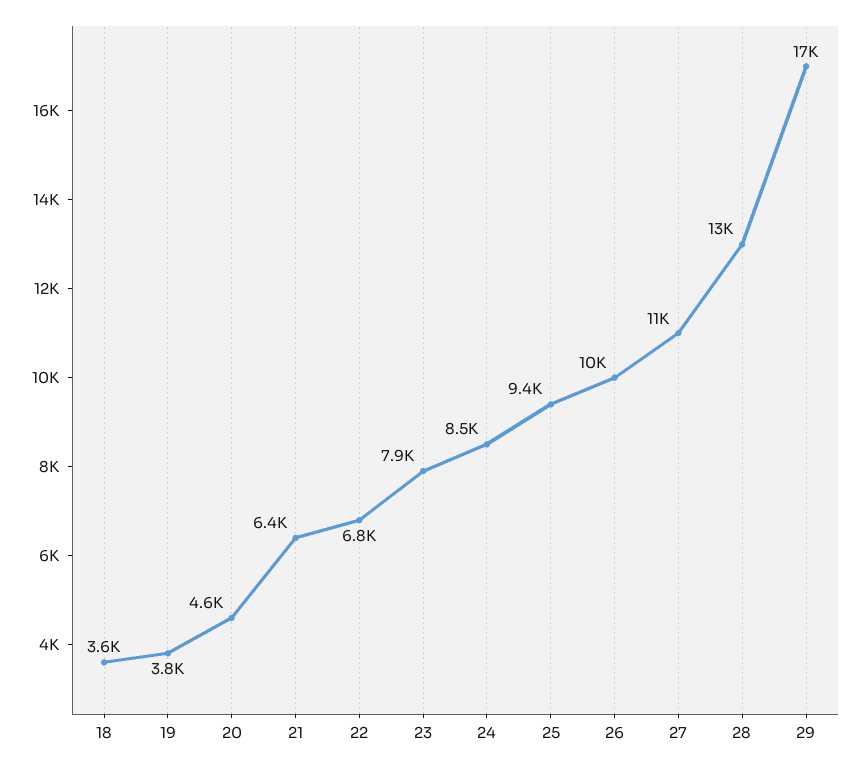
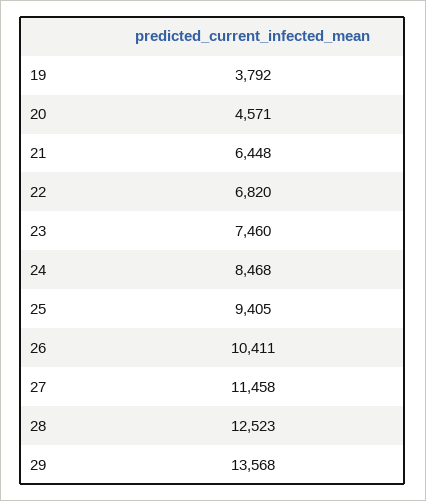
18: 3600 -> none
23: 7900 -> 7460
29: 17000 -> 13568

